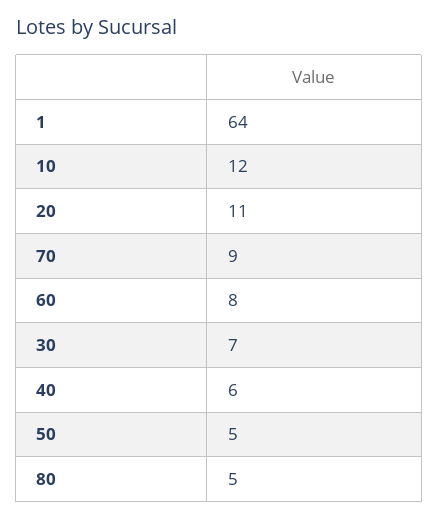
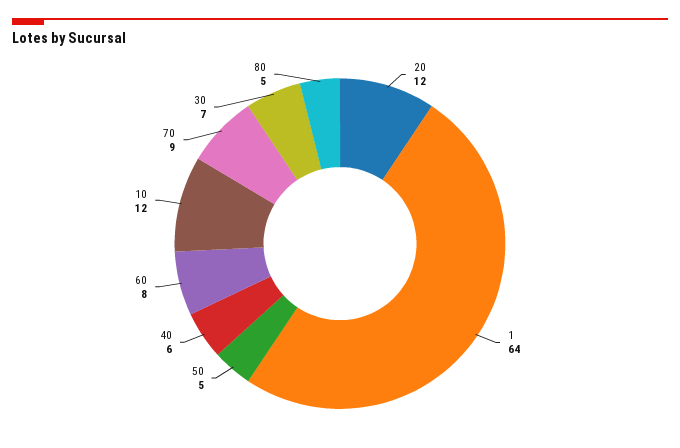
20: 11 -> 12

